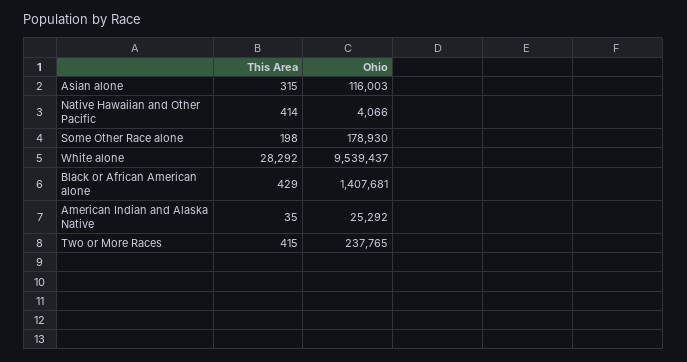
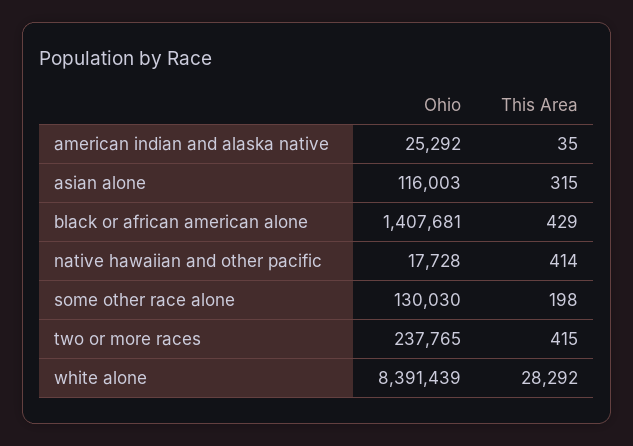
Ohio, Native Hawaiian and Other Pacific: 4066 -> 17728
Ohio, Some Other Race alone: 178930 -> 130030
Ohio, White alone: 9539437 -> 8391439

